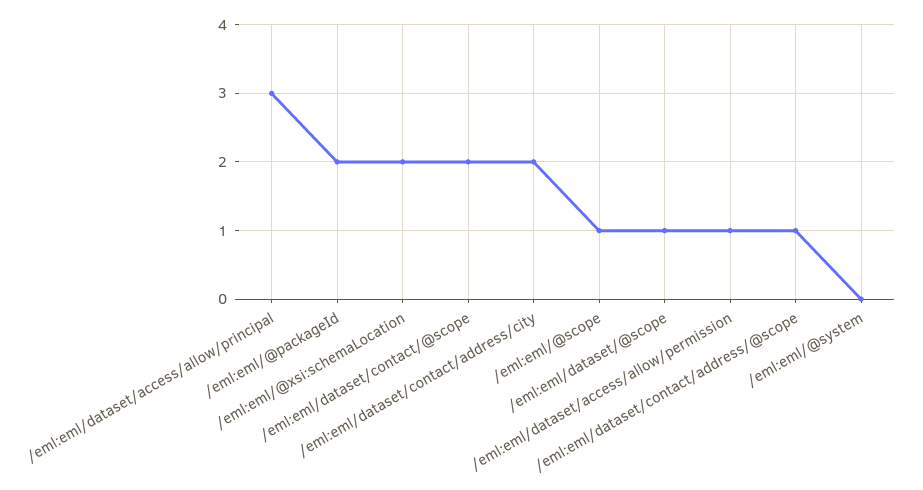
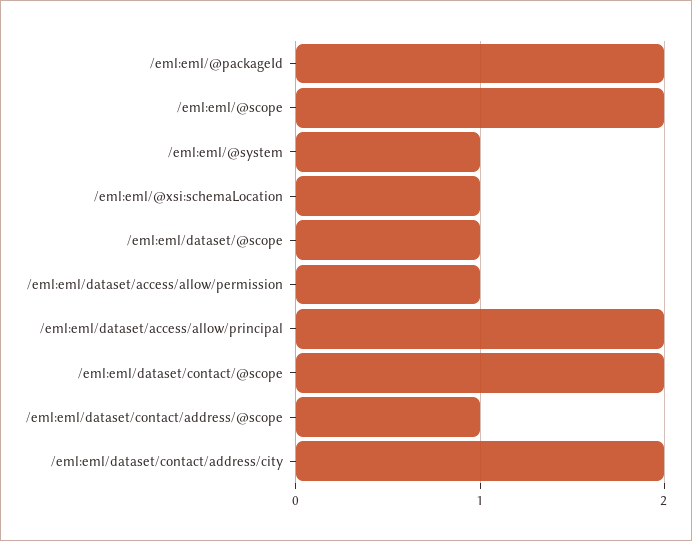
/eml:eml/dataset/access/allow/principal: 3 -> 2
/eml:eml/@xsi:schemaLocation: 2 -> 1
/eml:eml/@scope: 1 -> 2
/eml:eml/@system: 0 -> 1

